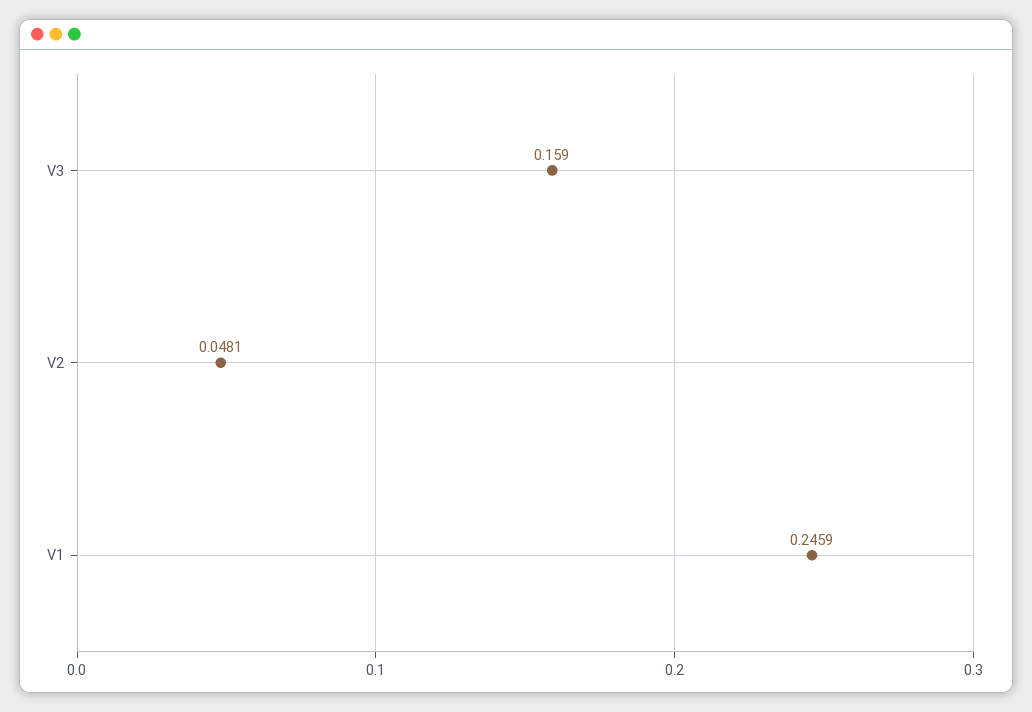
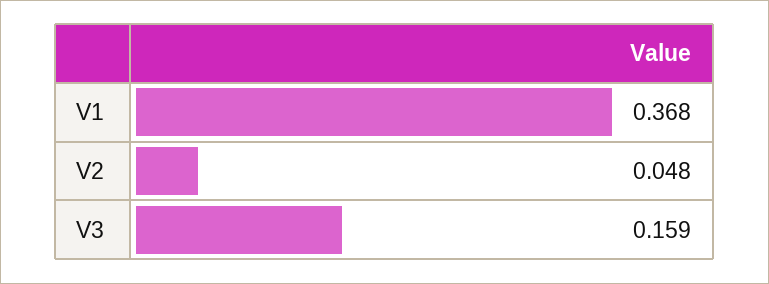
V1: 0.2459 -> 0.368

